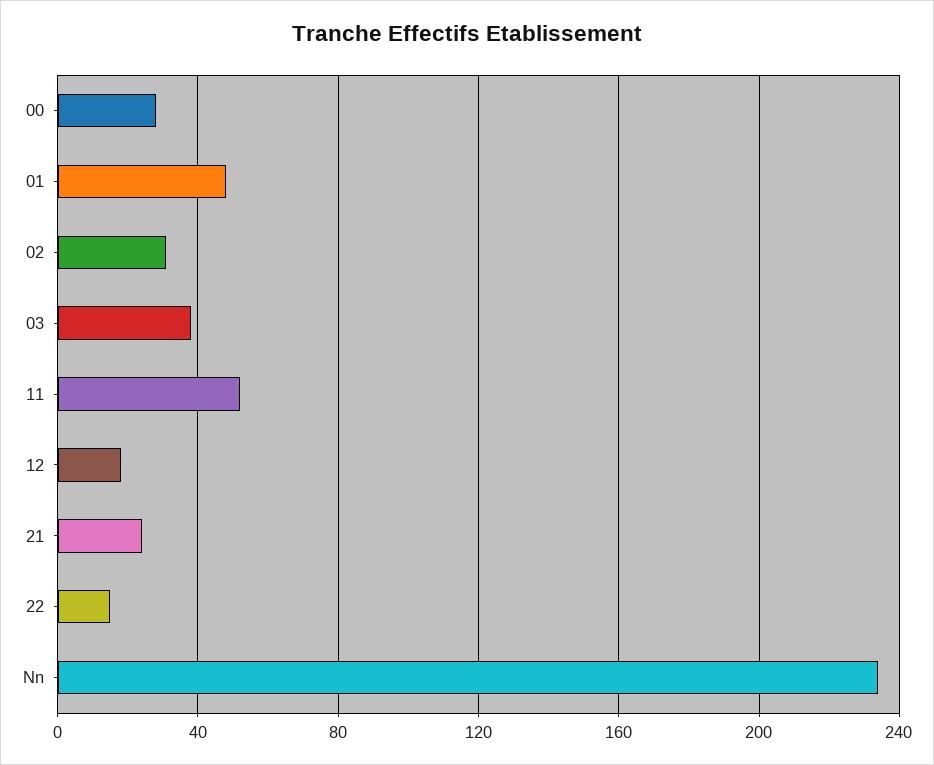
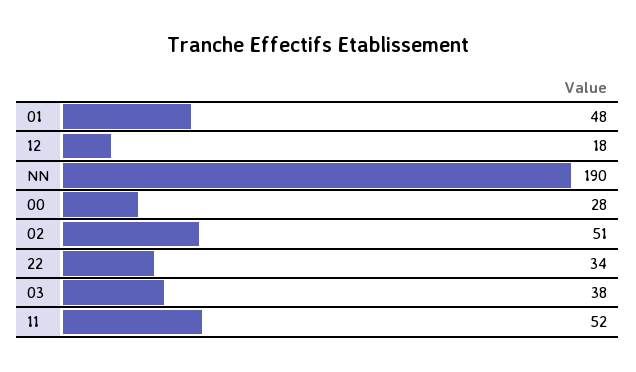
02: 30 -> 51
21: 25 -> none
22: 15 -> 34
Nn: 235 -> 190

